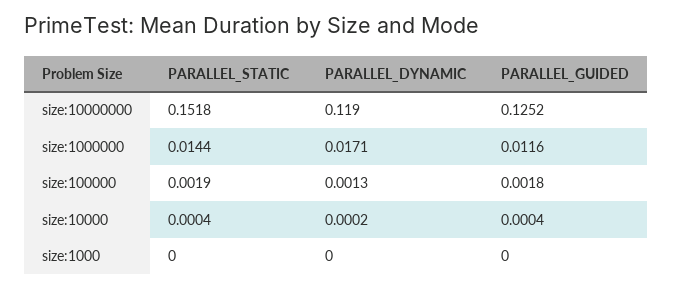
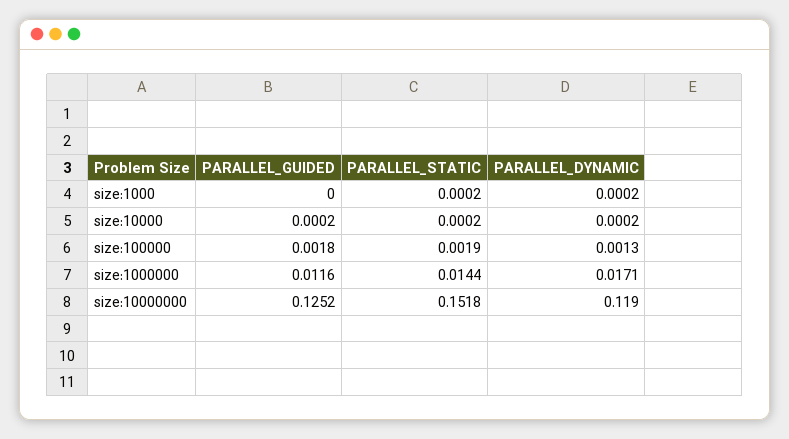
PARALLEL_STATIC, size:10000: 0.0004 -> 0.0002
PARALLEL_GUIDED, size:10000: 0.0004 -> 0.0002
PARALLEL_STATIC, size:1000: 0 -> 0.0002
PARALLEL_DYNAMIC, size:1000: 0 -> 0.0002

